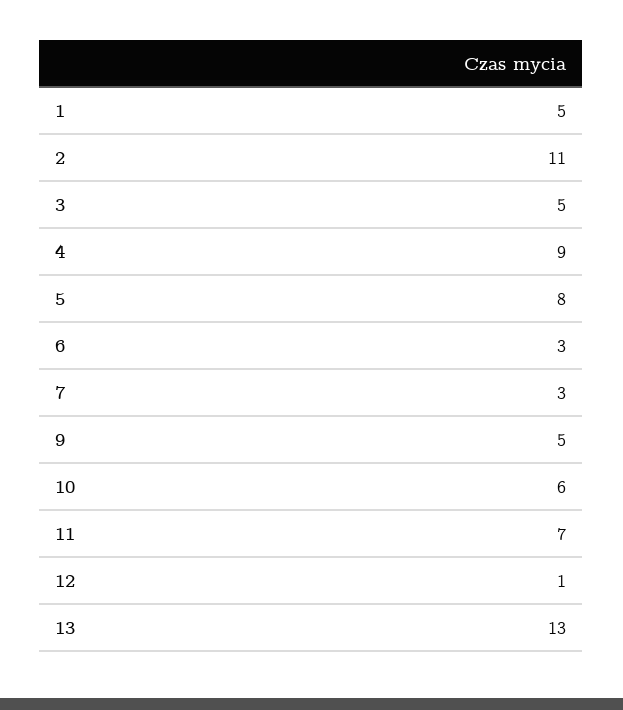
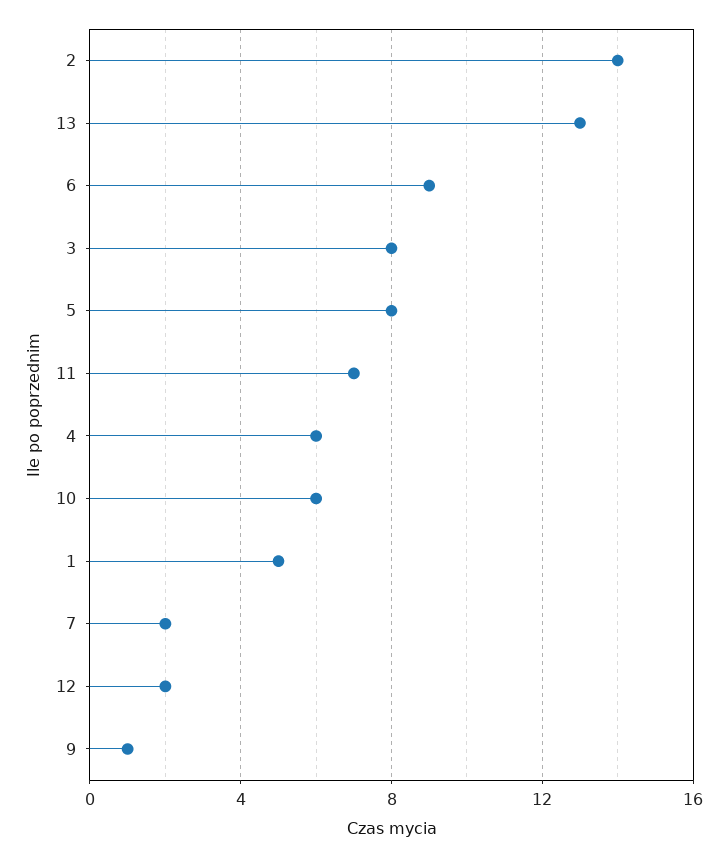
2: 11 -> 14
3: 5 -> 8
4: 9 -> 6
6: 3 -> 9
7: 3 -> 2
9: 5 -> 1
12: 1 -> 2

